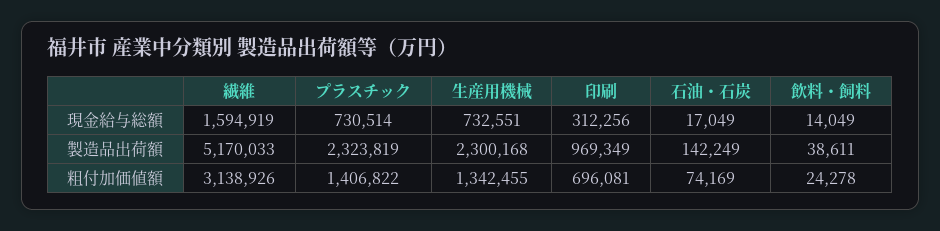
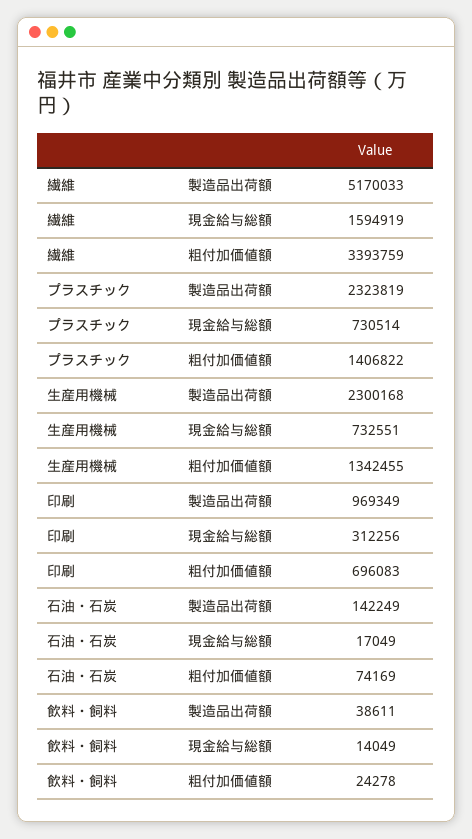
繊維, 粗付加価値額: 3138926 -> 3393759
印刷, 粗付加価値額: 696081 -> 696083

